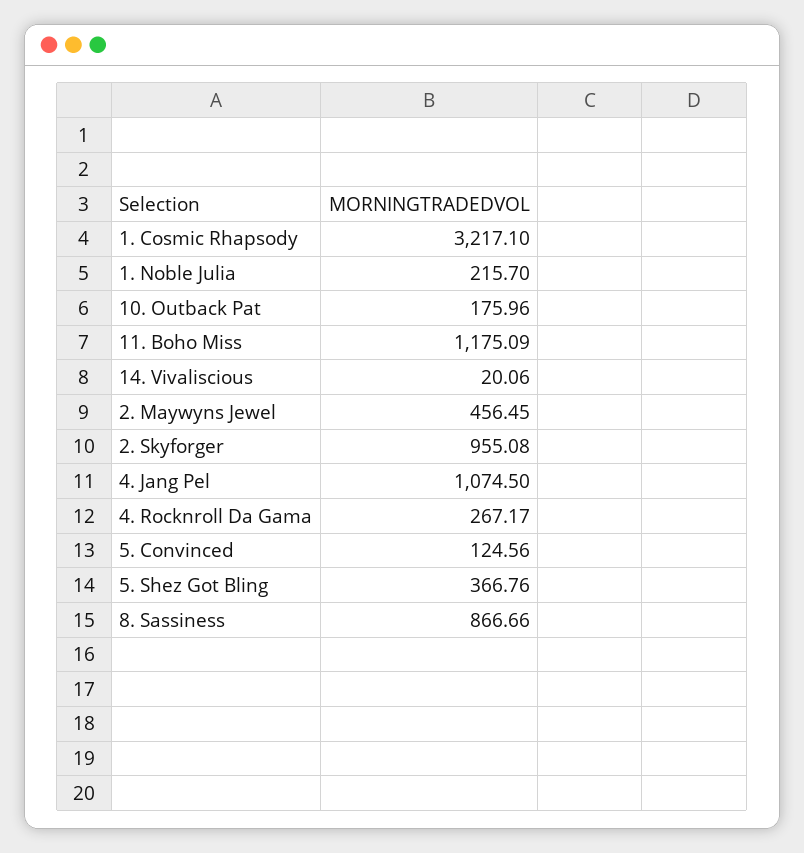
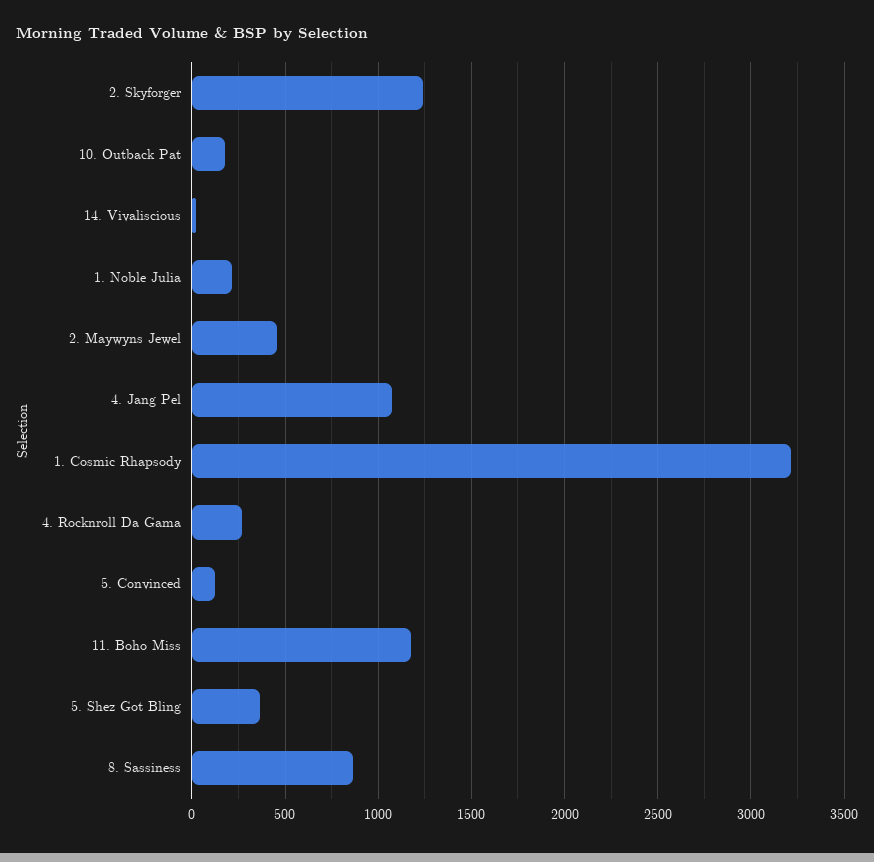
2. Skyforger: 955.08 -> 1250

